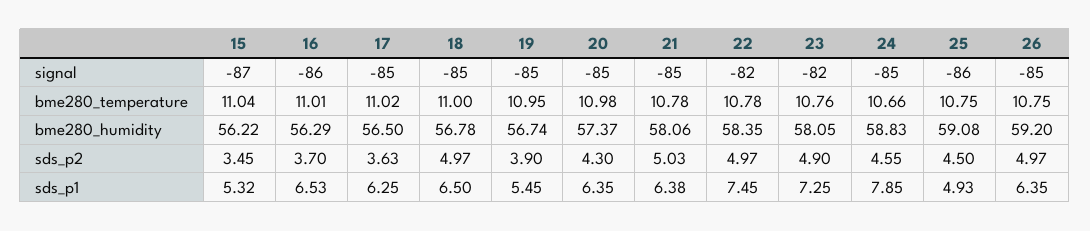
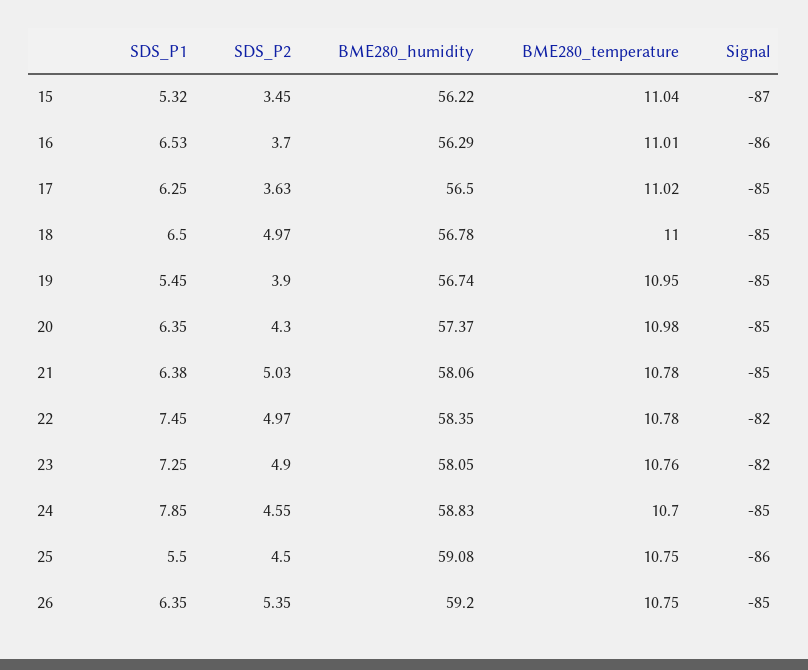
24, bme280_temperature: 10.66 -> 10.7
26, sds_p2: 4.97 -> 5.35
25, sds_p1: 4.93 -> 5.5

